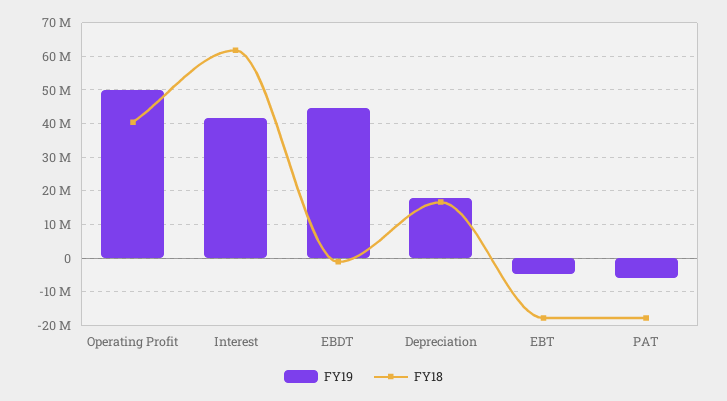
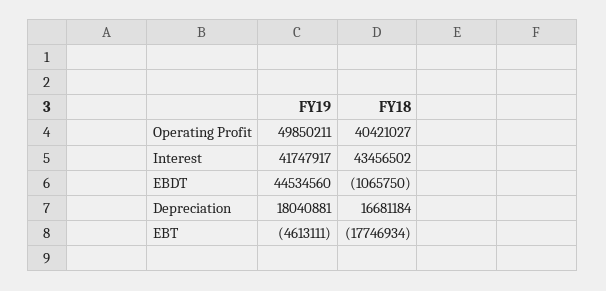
FY18, Interest: 62000000 -> 43456502
FY19, PAT: -6000000 -> none
FY18, PAT: -18000000 -> none

